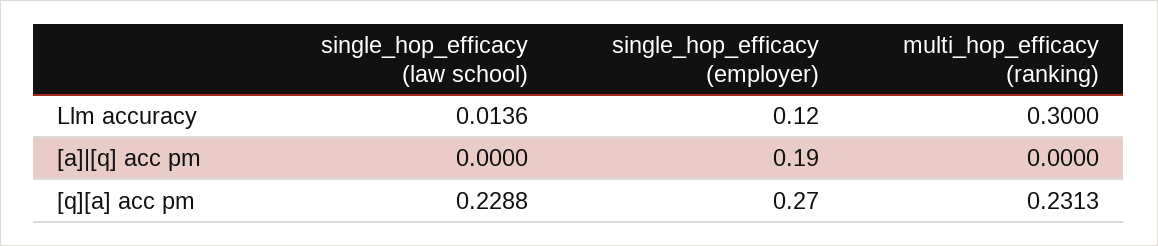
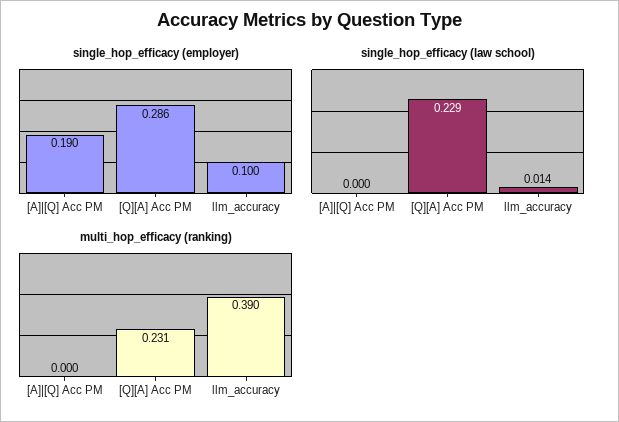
single_hop_efficacy (employer), Llm accuracy: 0.12 -> 0.1
multi_hop_efficacy (ranking), Llm accuracy: 0.3 -> 0.39
single_hop_efficacy (employer), [q][a] acc pm: 0.27 -> 0.286

